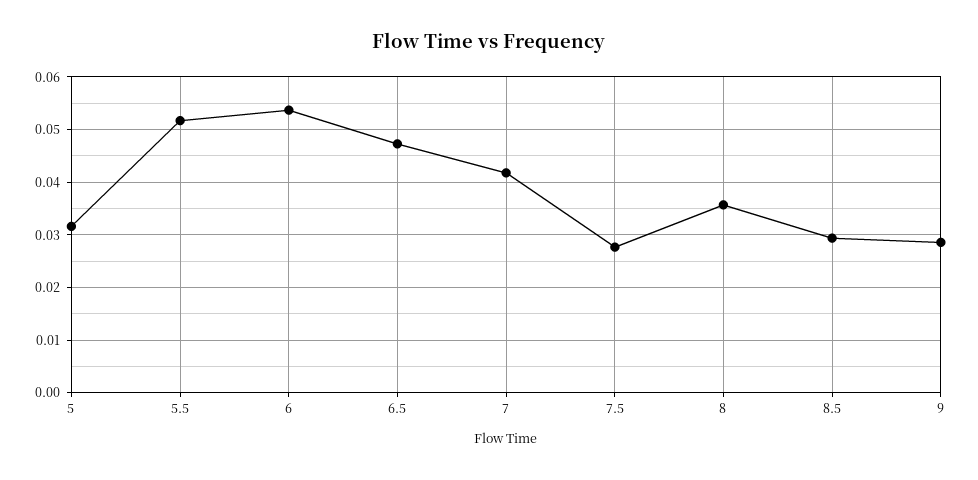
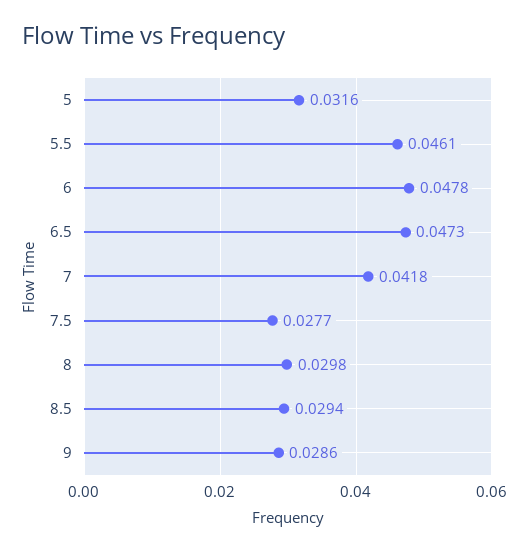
5.5: 0.052 -> 0.0461
6: 0.054 -> 0.0478
8: 0.036 -> 0.0298

